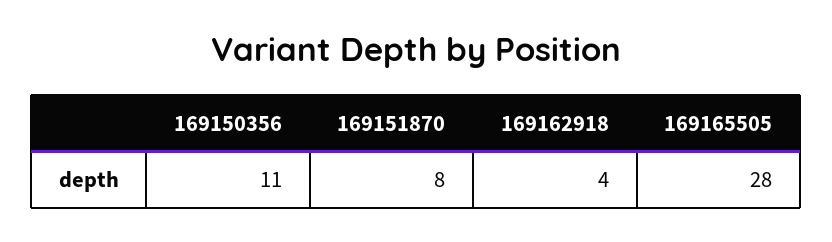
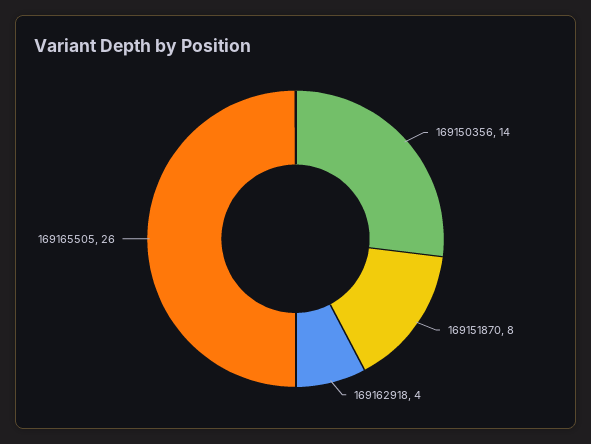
169150356: 11 -> 14
169165505: 28 -> 26

